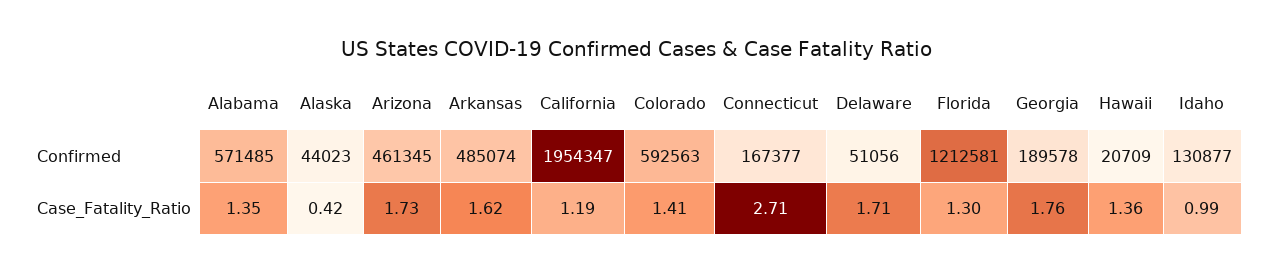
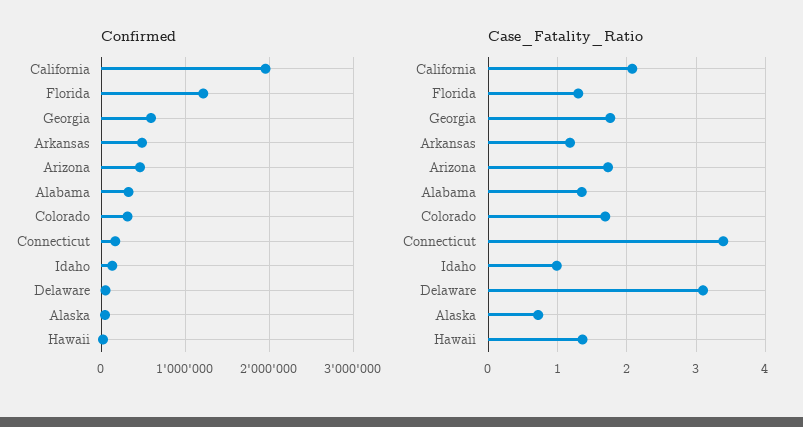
Confirmed, Alabama: 571485 -> 300000
Confirmed, Colorado: 592563 -> 300000
Confirmed, Georgia: 189578 -> 600000
Case_Fatality_Ratio, Alaska: 0.42 -> 0.7
Case_Fatality_Ratio, Arkansas: 1.62 -> 1.2
Case_Fatality_Ratio, California: 1.19 -> 2.1
Case_Fatality_Ratio, Colorado: 1.41 -> 1.7
Case_Fatality_Ratio, Connecticut: 2.71 -> 3.4
Case_Fatality_Ratio, Delaware: 1.71 -> 3.1

